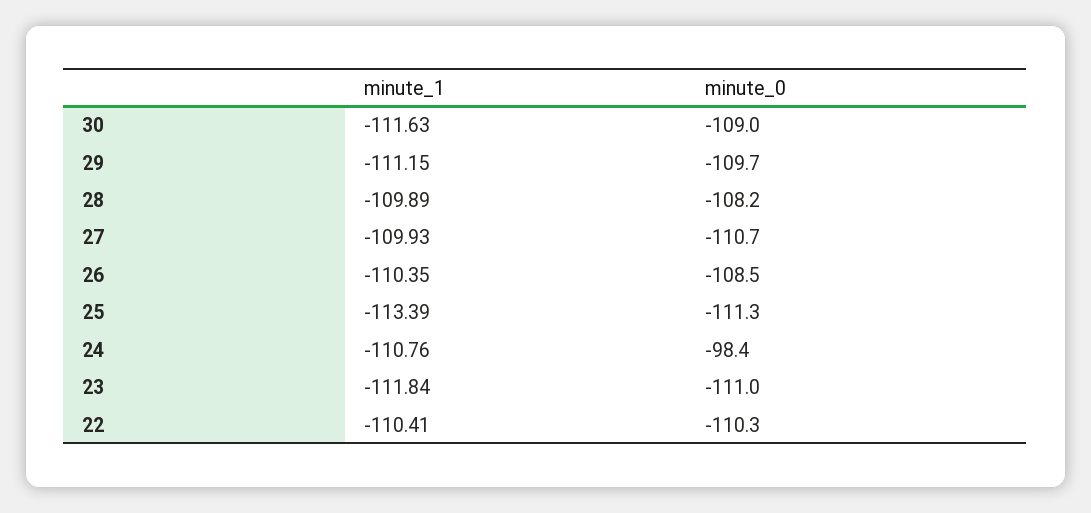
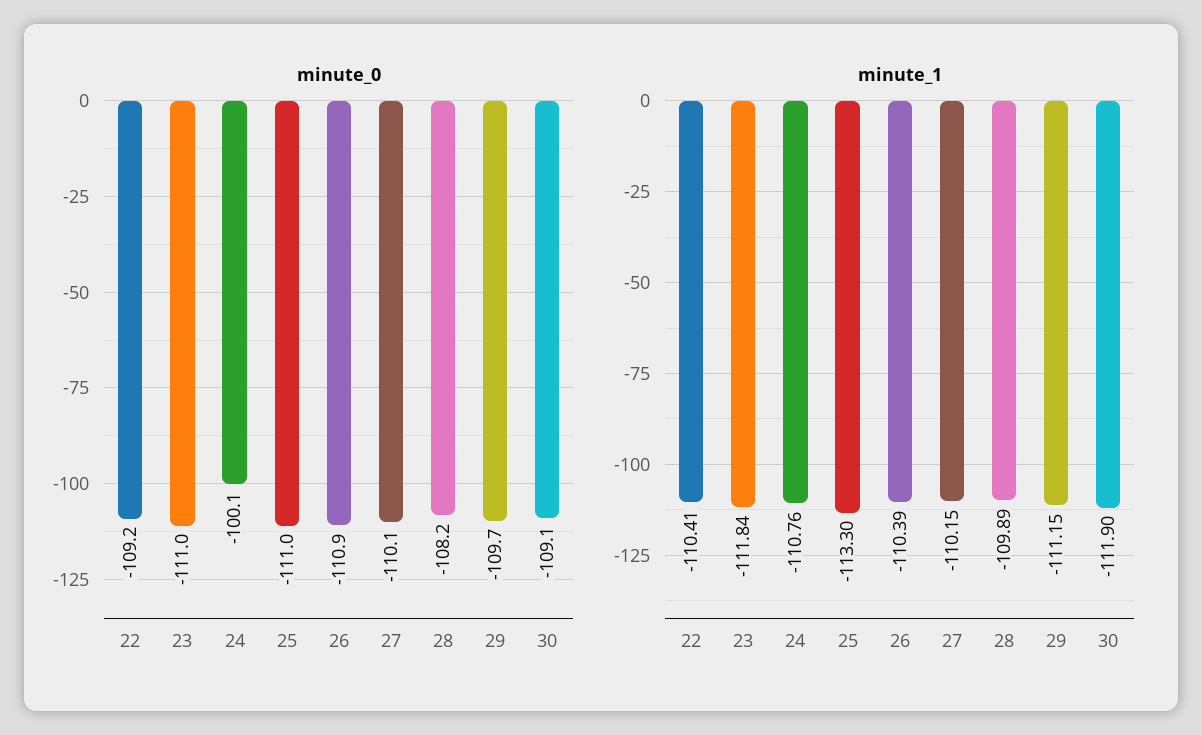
minute_1, 30: -111.63 -> -111.9
minute_0, 30: -109 -> -109.1
minute_1, 27: -109.93 -> -110.15
minute_0, 27: -110.7 -> -110.1
minute_1, 26: -110.35 -> -110.39
minute_0, 26: -108.5 -> -110.9
minute_1, 25: -113.39 -> -113.3
minute_0, 25: -111.3 -> -111
minute_0, 24: -98.4 -> -100.1
minute_0, 22: -110.3 -> -109.2

